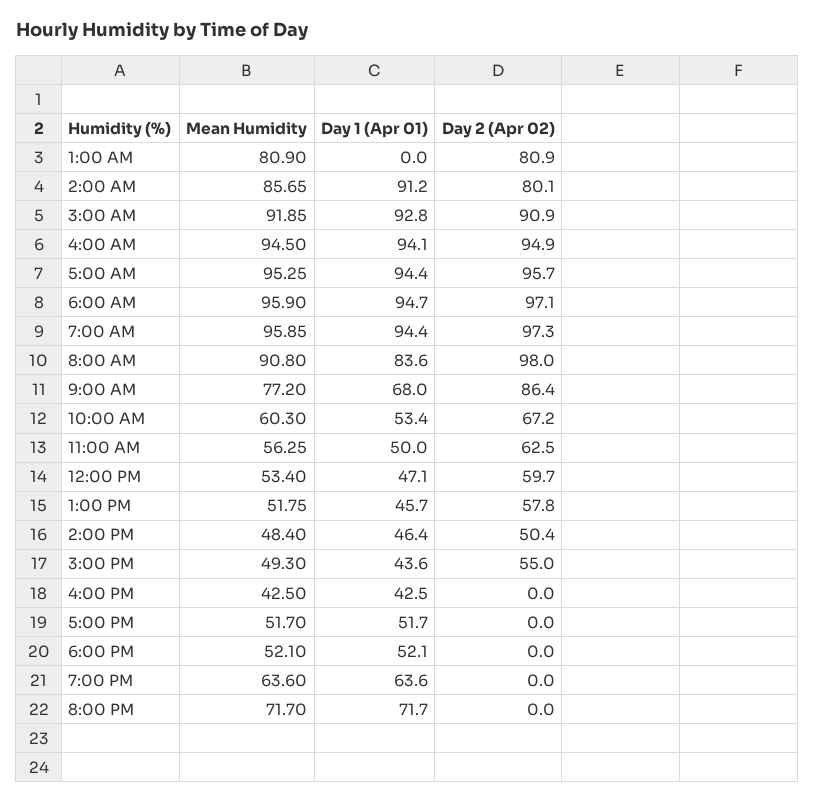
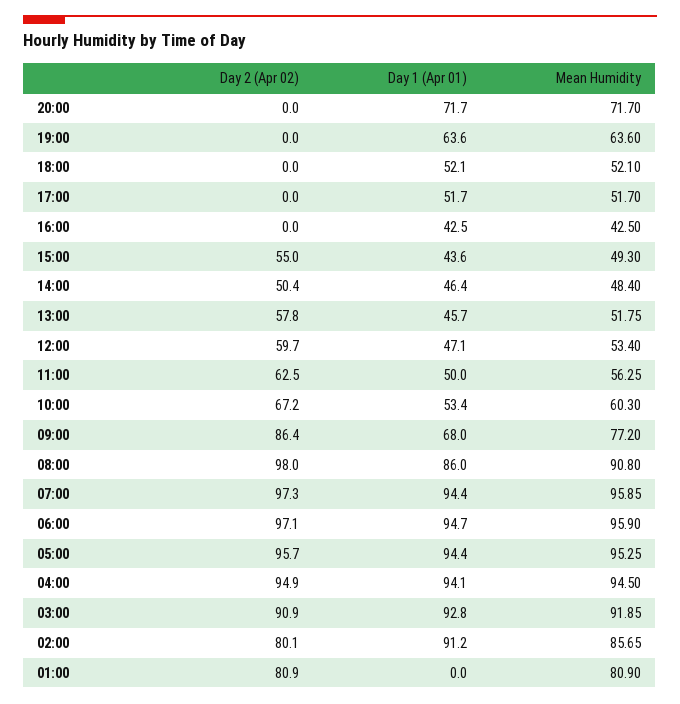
Day 1 (Apr 01), 8:00 AM: 83.6 -> 86

